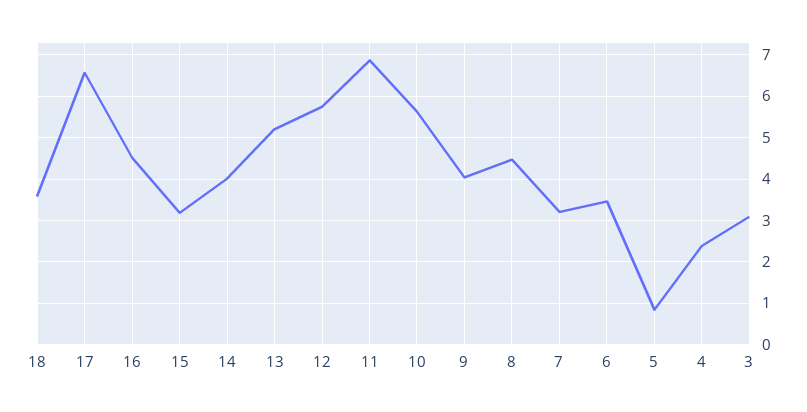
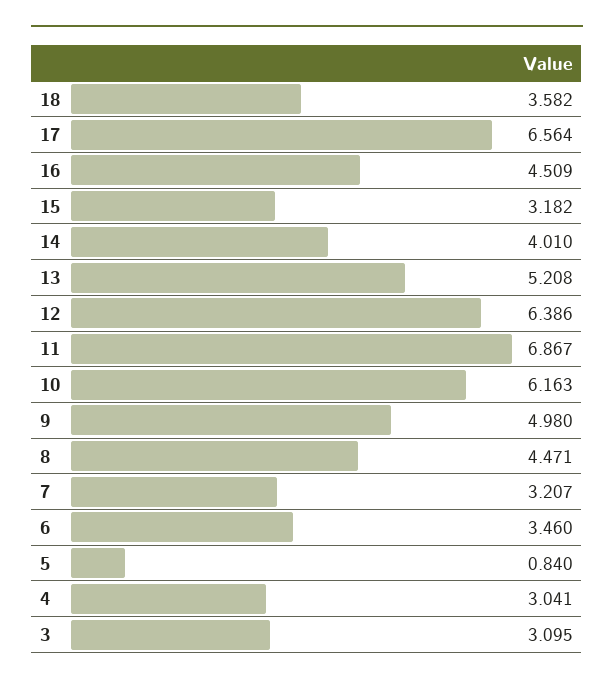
12: 5.8 -> 6.386
10: 5.6 -> 6.163
9: 4 -> 4.98
4: 2.4 -> 3.041

